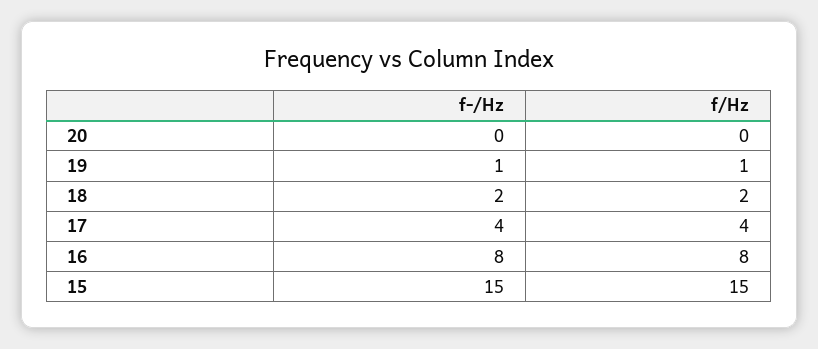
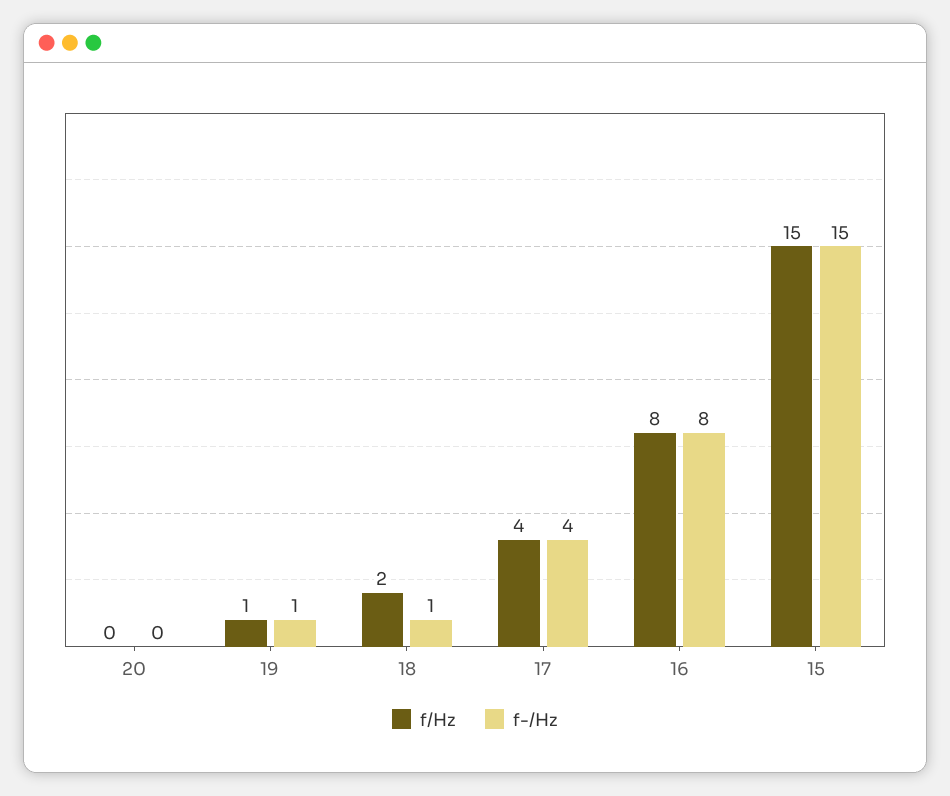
f-/Hz, 18: 2 -> 1

